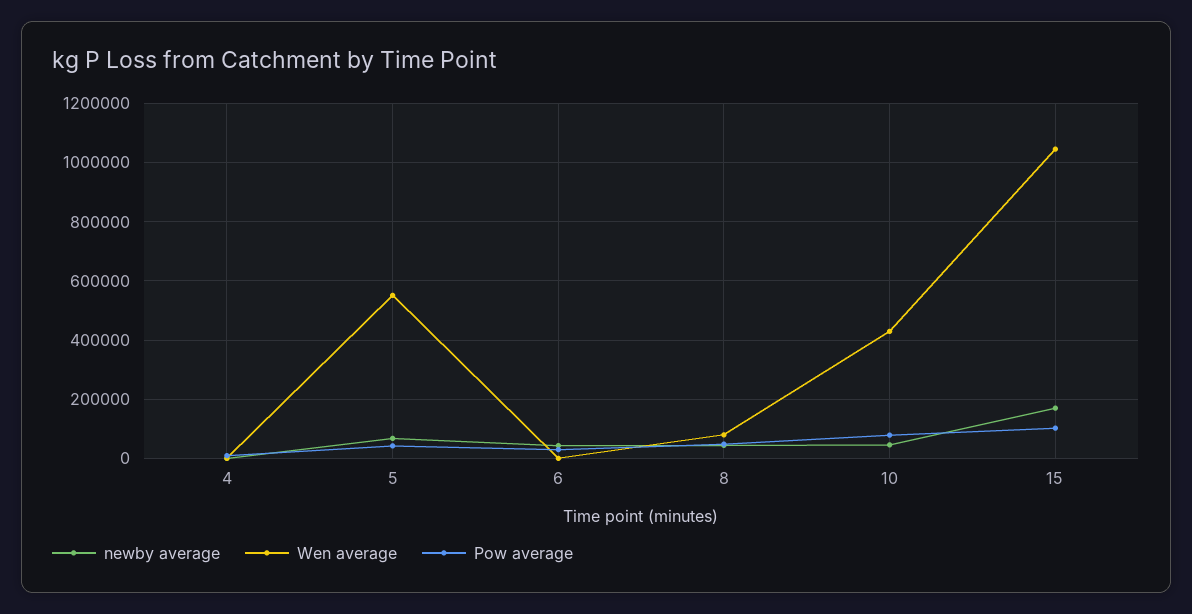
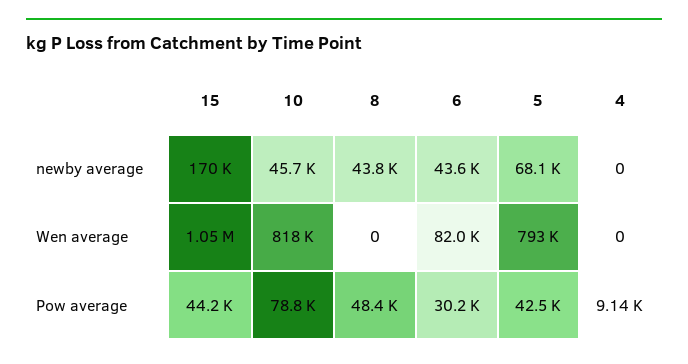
Wen average, 5: 550000 -> 793000
Wen average, 6: 0 -> 82000
Wen average, 8: 75000 -> 0
Wen average, 10: 425000 -> 818000
Pow average, 15: 100000 -> 44200

